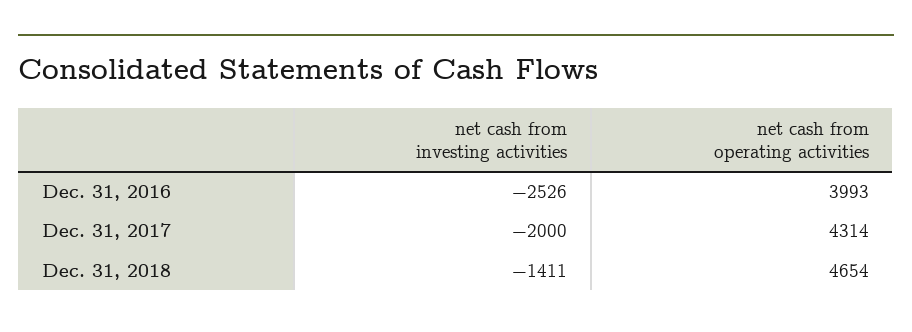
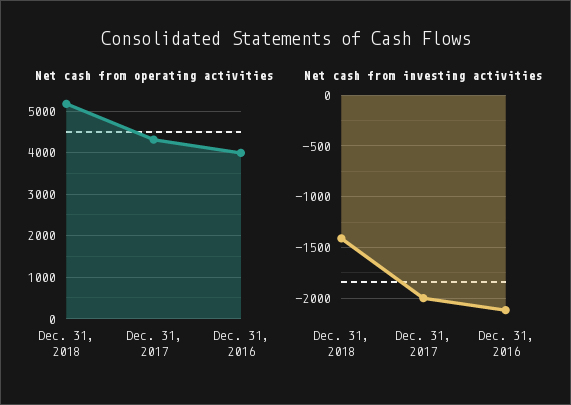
net cash from investing activities, Dec. 31, 2016: -2526 -> -2100
net cash from operating activities, Dec. 31, 2018: 4654 -> 5200

